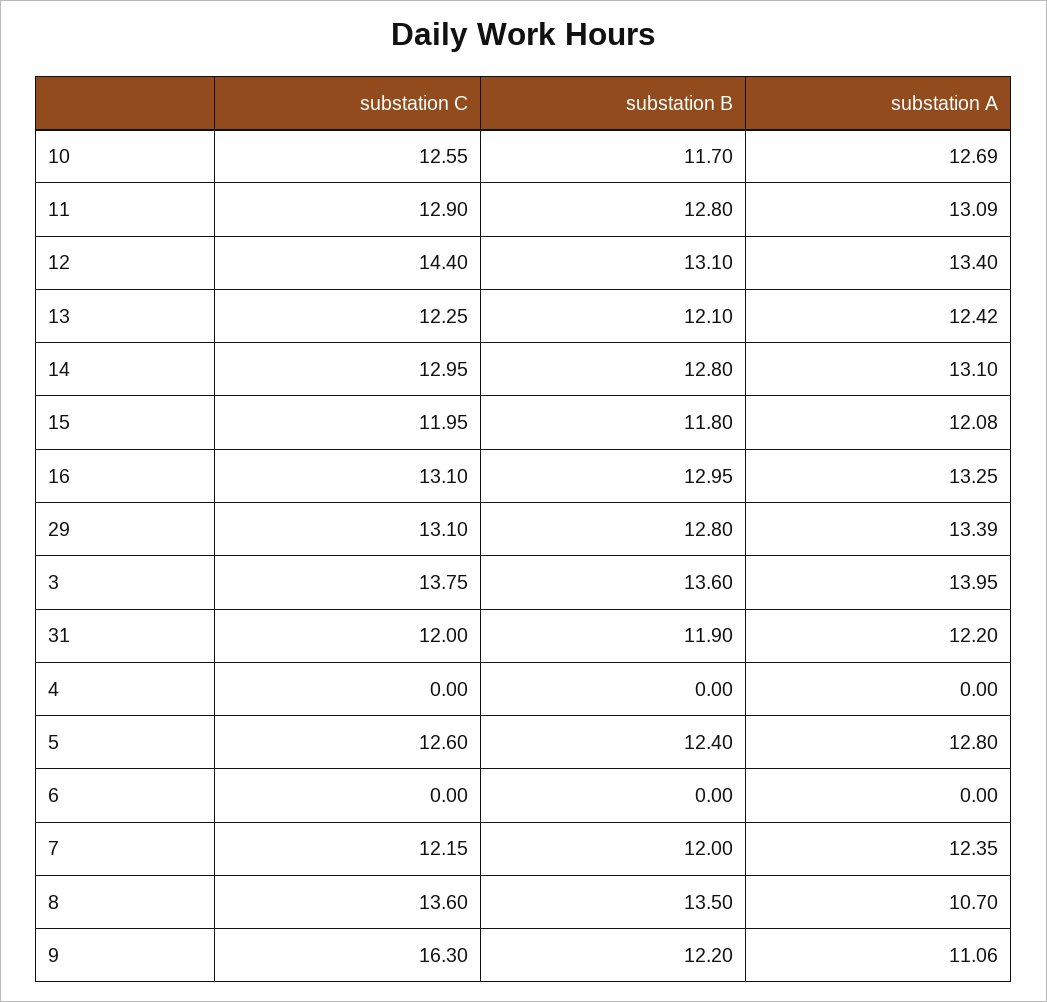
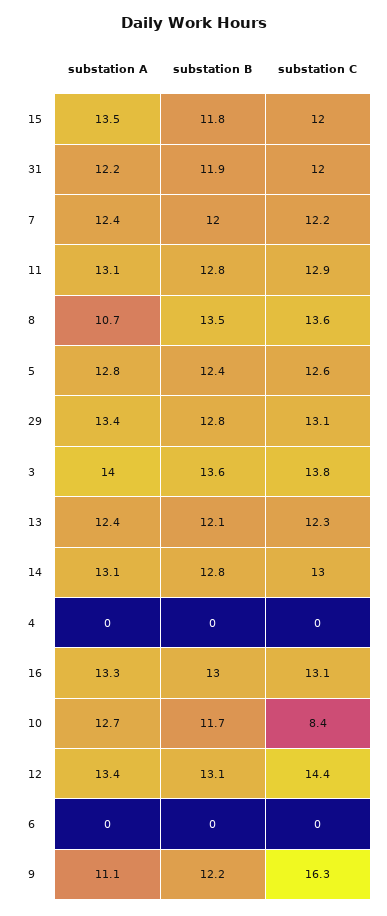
substation C, 10: 12.55 -> 8.4
substation A, 15: 12.08 -> 13.5

